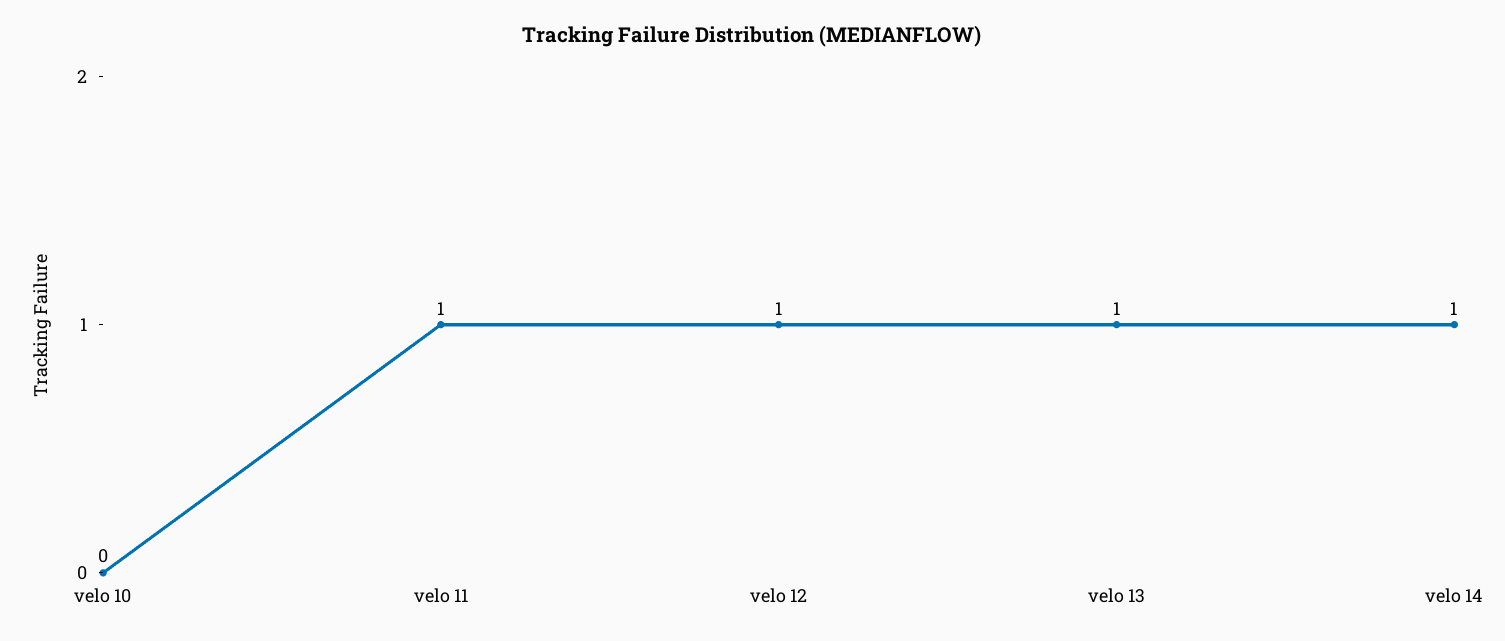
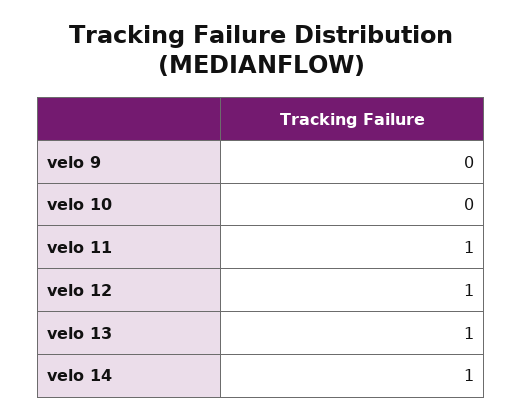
velo 9: none -> 0

